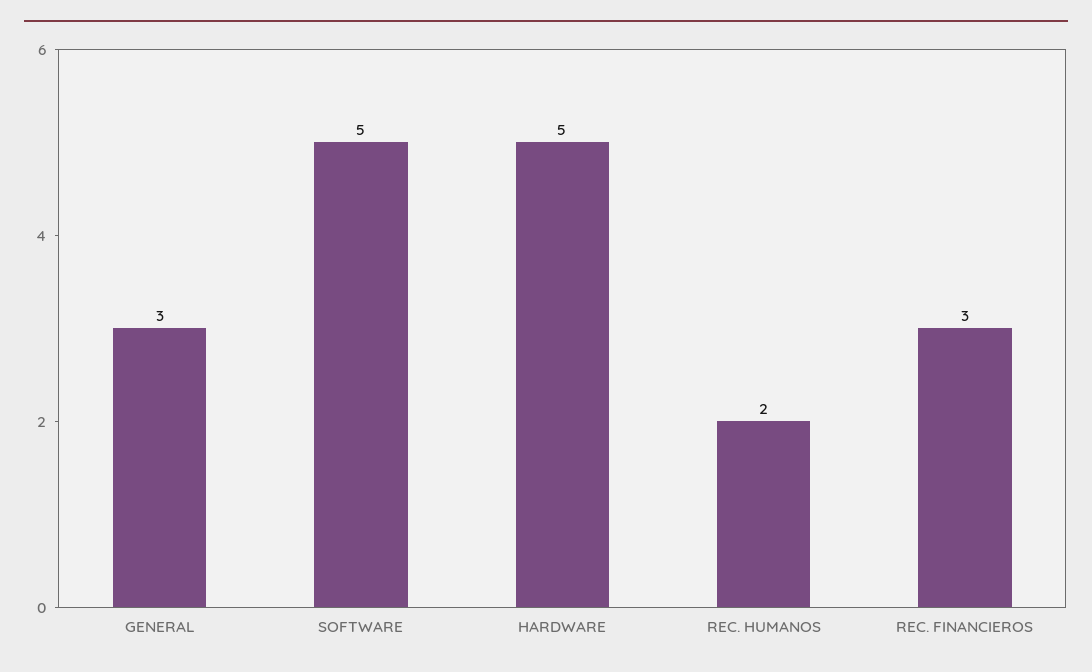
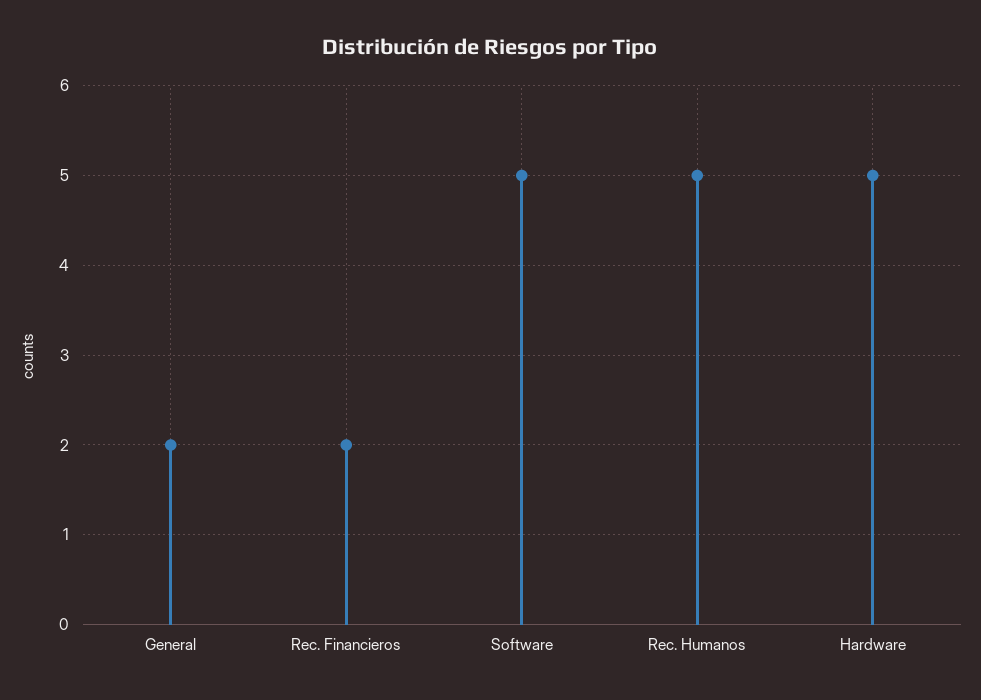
GENERAL: 3 -> 2
REC. HUMANOS: 2 -> 5
REC. FINANCIEROS: 3 -> 2

